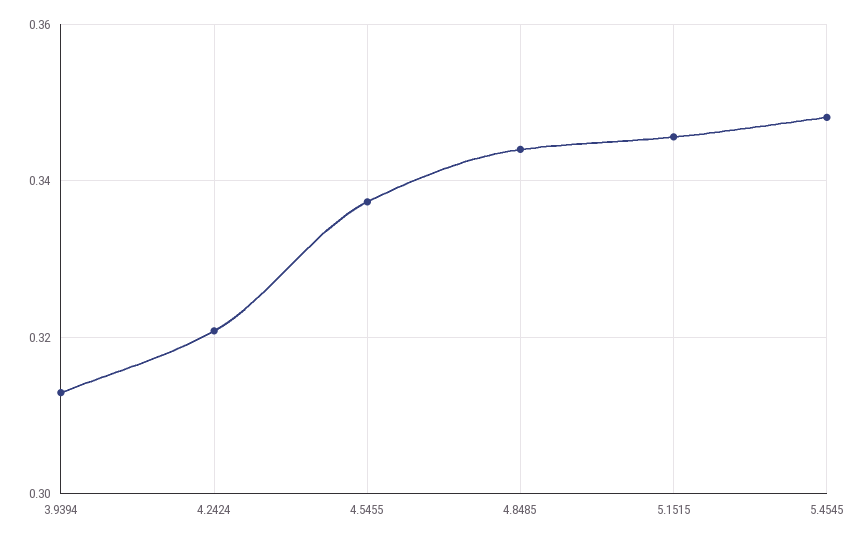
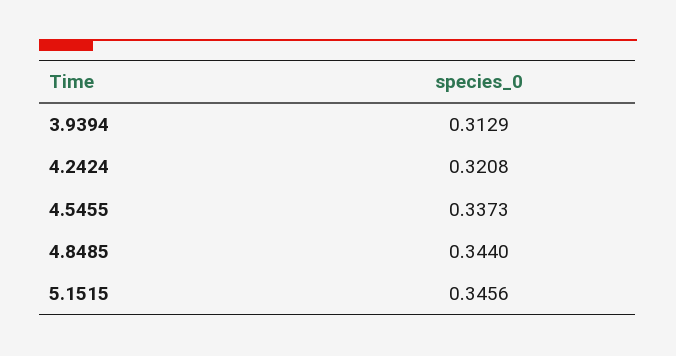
5.4545: 0.348 -> none

